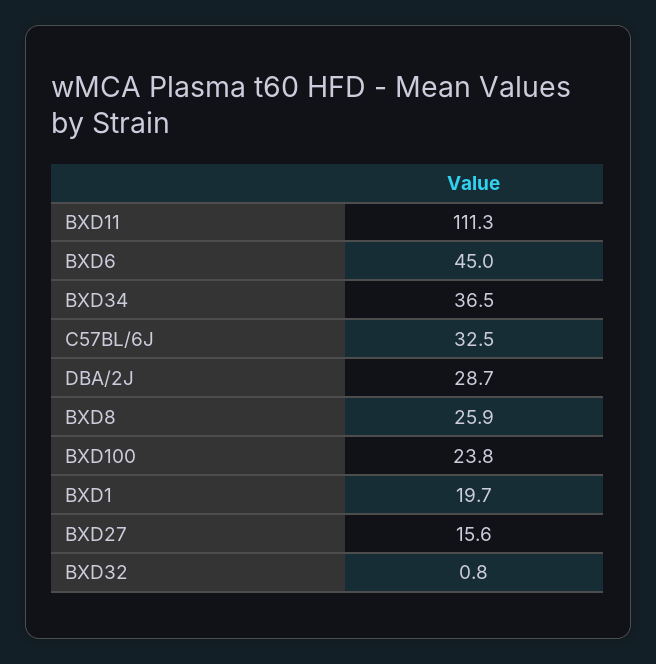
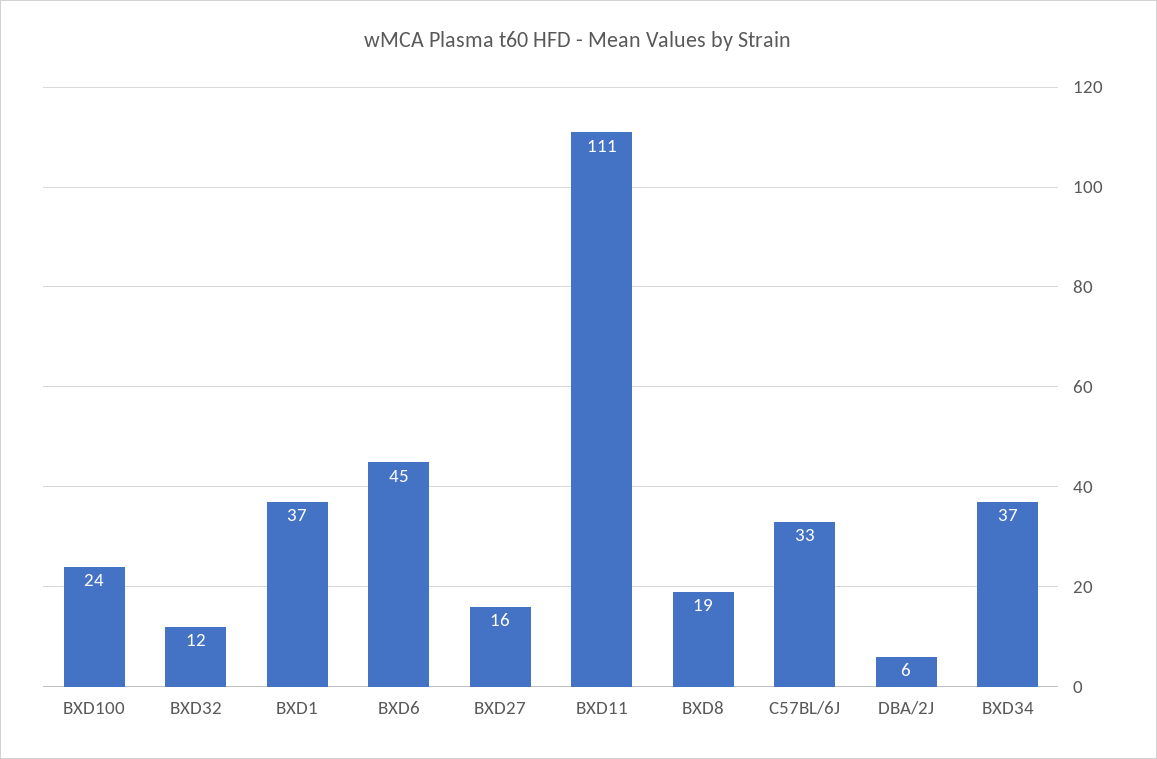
DBA/2J: 28.7 -> 6
BXD8: 25.9 -> 19
BXD1: 19.7 -> 37
BXD32: 0.8 -> 12

